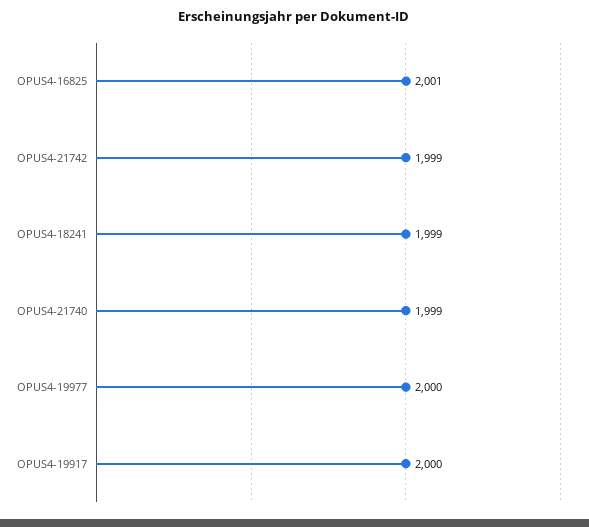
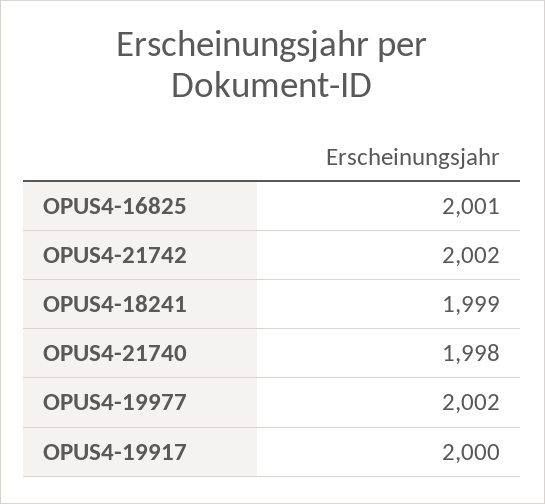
OPUS4-21742: 1999 -> 2002
OPUS4-21740: 1999 -> 1998
OPUS4-19977: 2000 -> 2002

